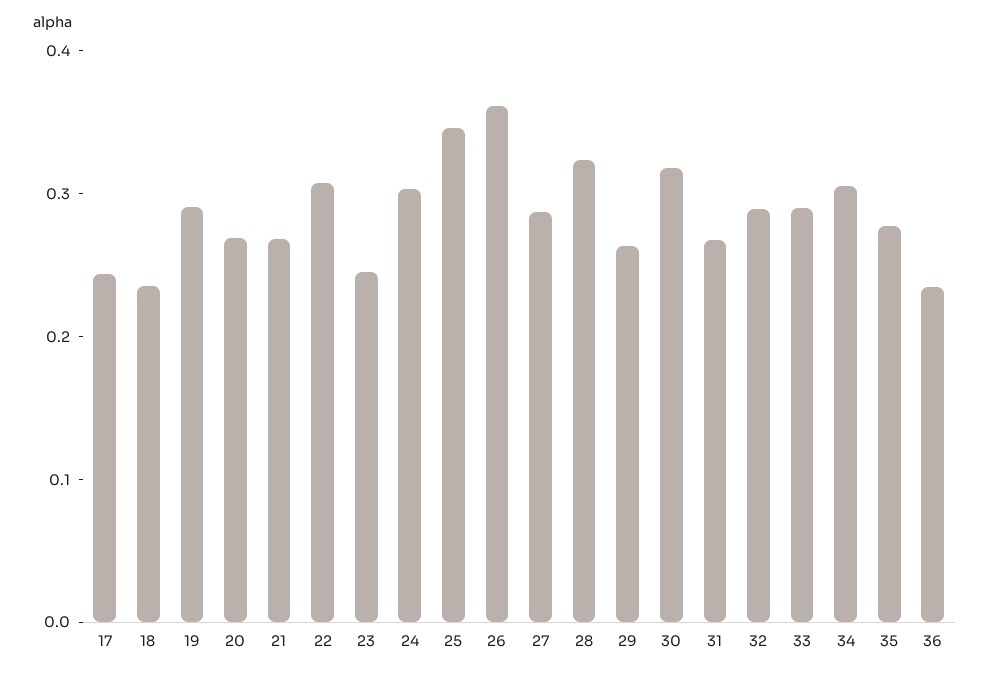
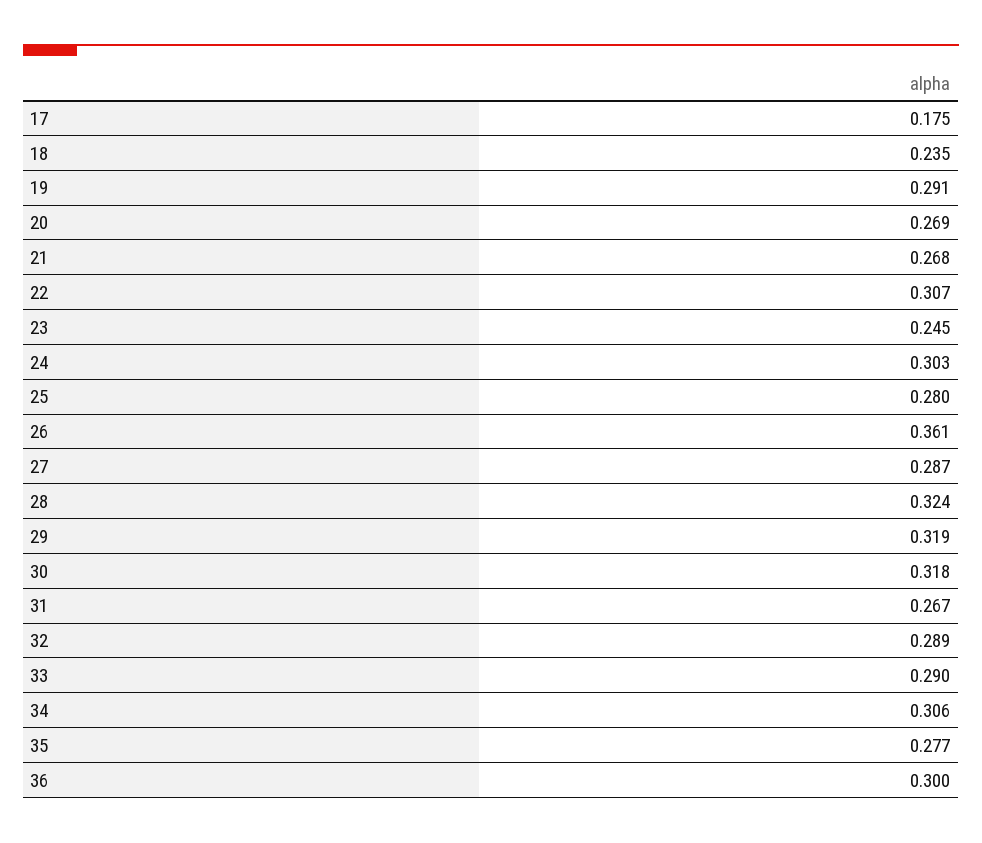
17: 0.24 -> 0.175
25: 0.34 -> 0.28
29: 0.26 -> 0.319
36: 0.24 -> 0.3

